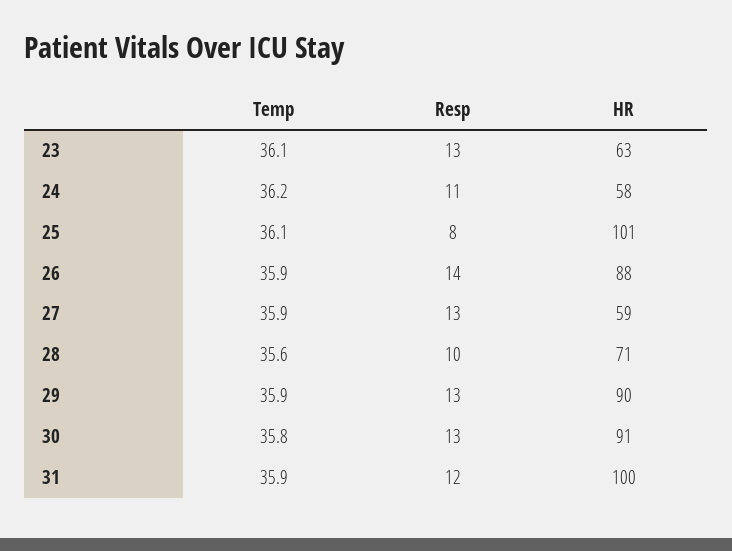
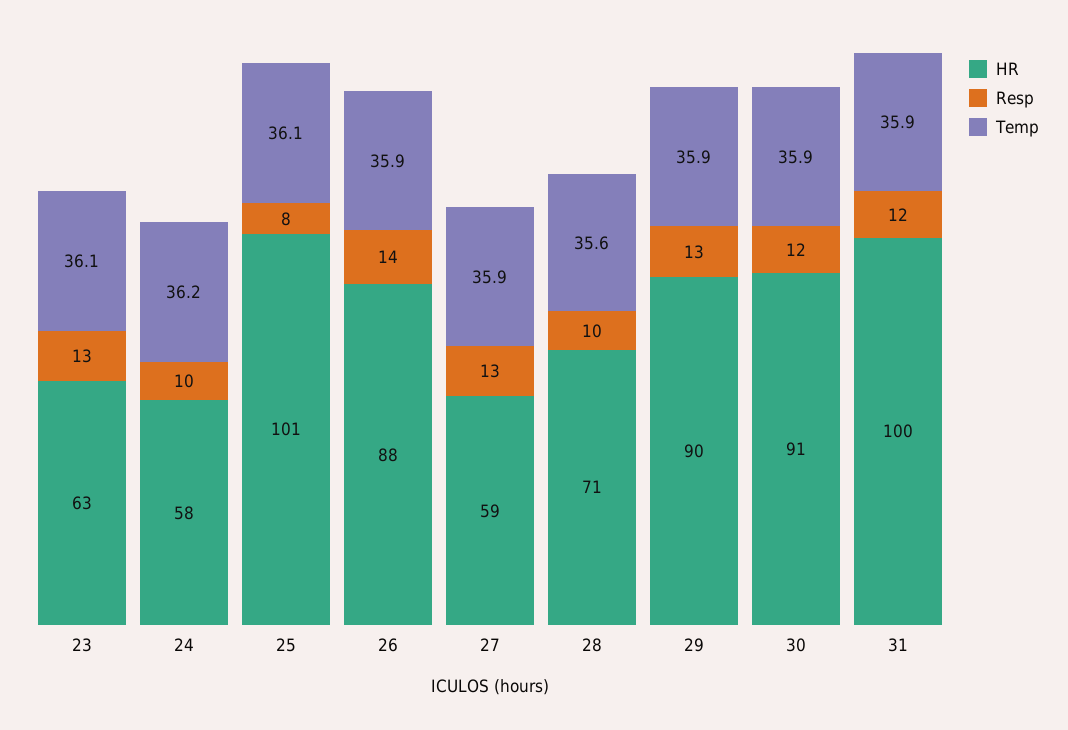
Resp, 24: 11 -> 10
Temp, 30: 35.8 -> 35.9
Resp, 30: 13 -> 12

